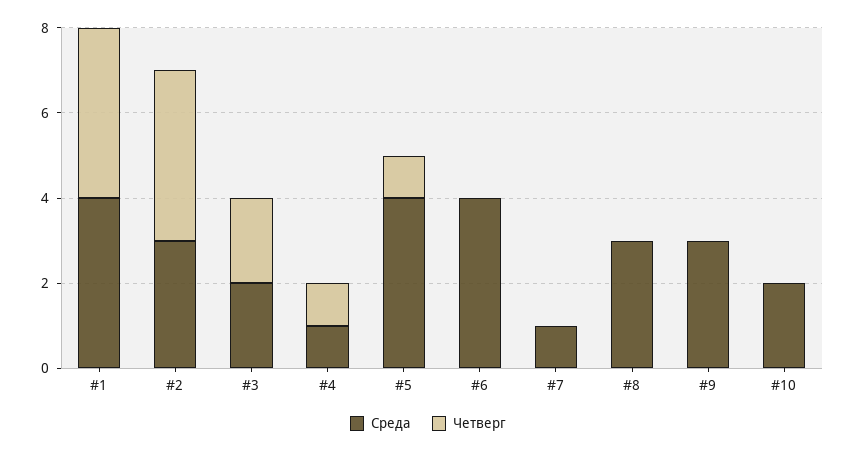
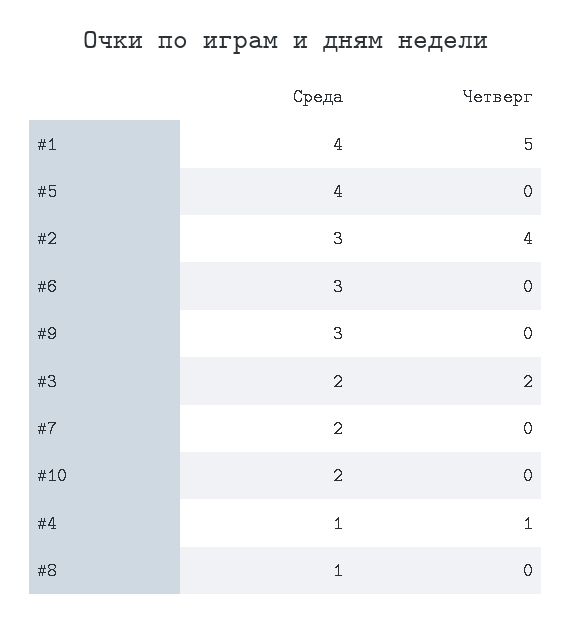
Четверг, #1: 4 -> 5
Четверг, #5: 1 -> 0
Среда, #6: 4 -> 3
Среда, #7: 1 -> 2
Среда, #8: 3 -> 1

